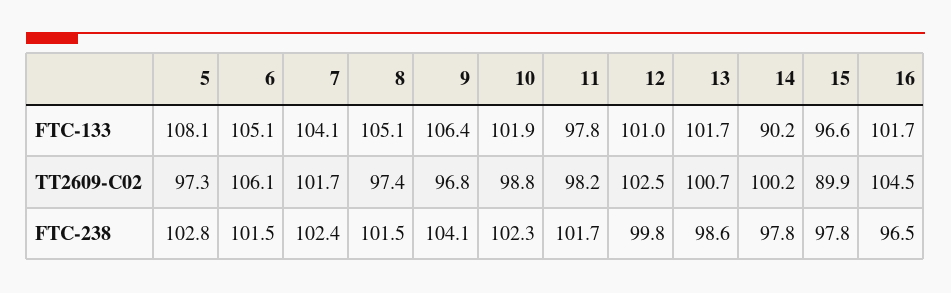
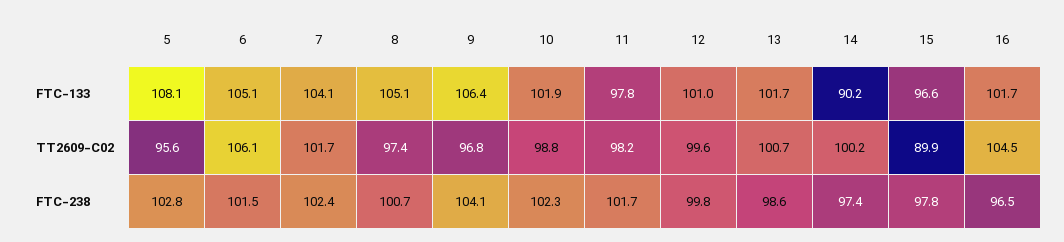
5, TT2609-C02: 97.3 -> 95.6
12, TT2609-C02: 102.5 -> 99.6
8, FTC-238: 101.5 -> 100.7
14, FTC-238: 97.8 -> 97.4

